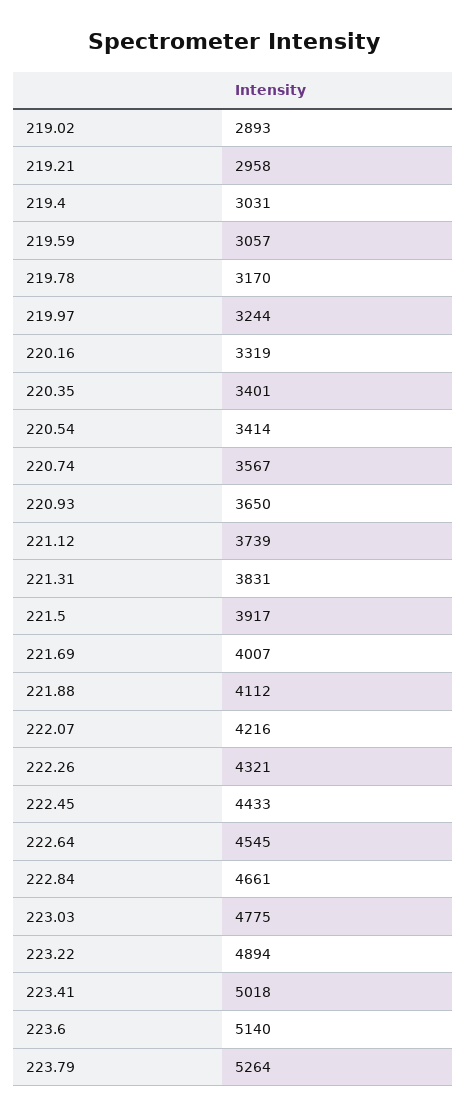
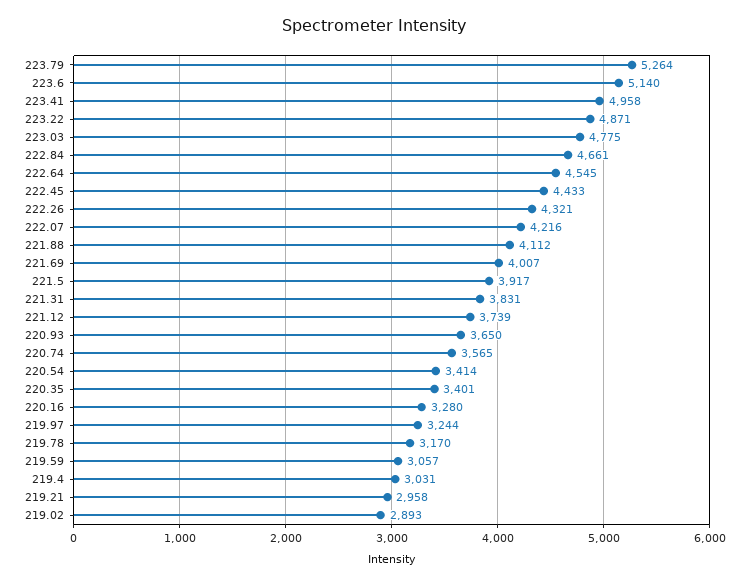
220.16: 3319 -> 3280
220.74: 3567 -> 3565
223.22: 4894 -> 4871
223.41: 5018 -> 4958

